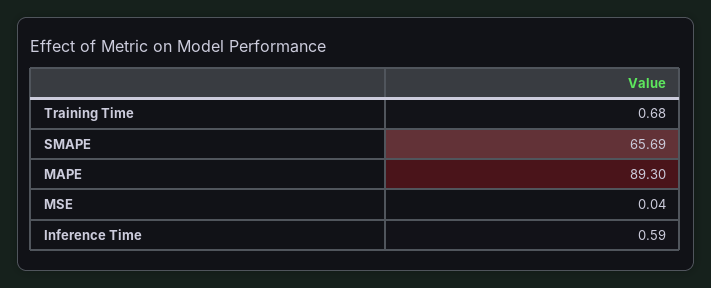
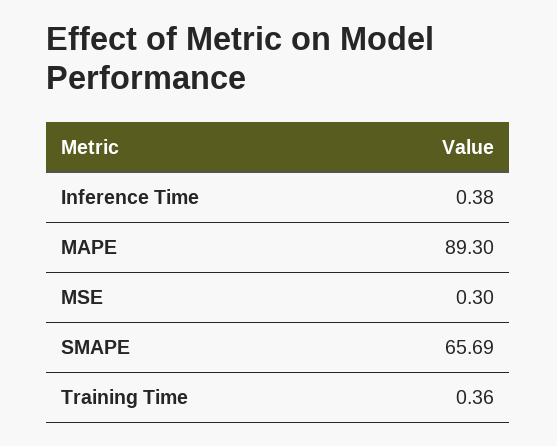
Training Time: 0.68 -> 0.36
MSE: 0.04 -> 0.3
Inference Time: 0.59 -> 0.38

